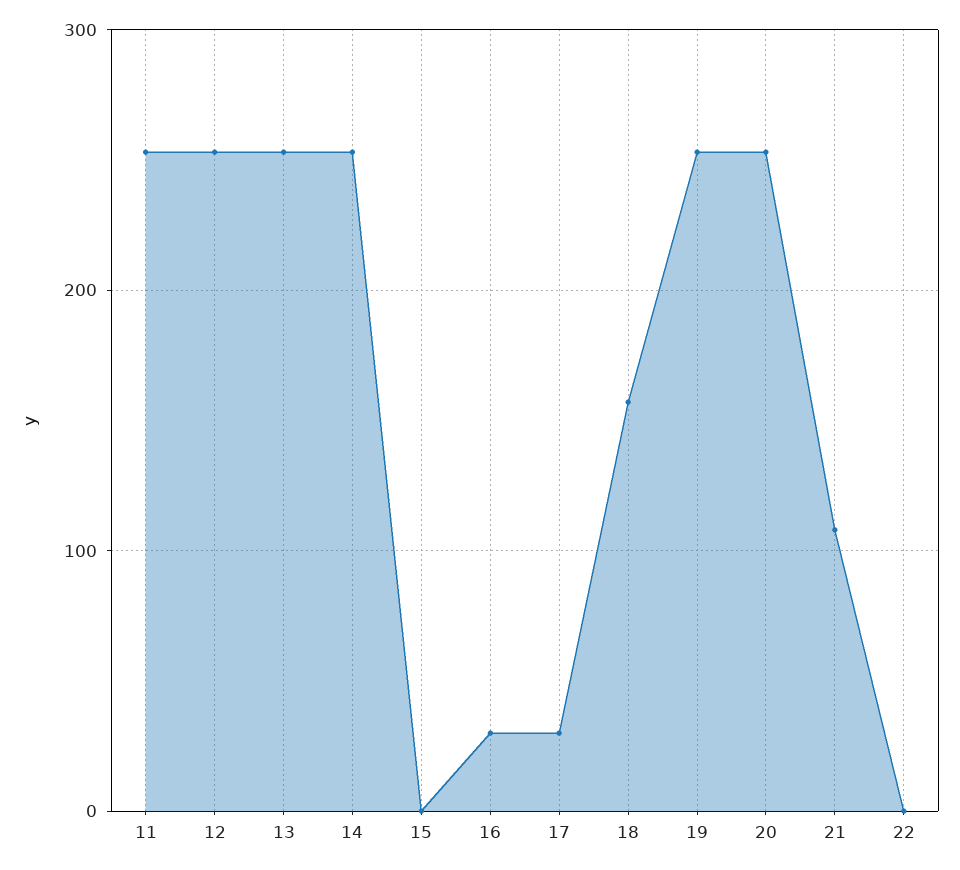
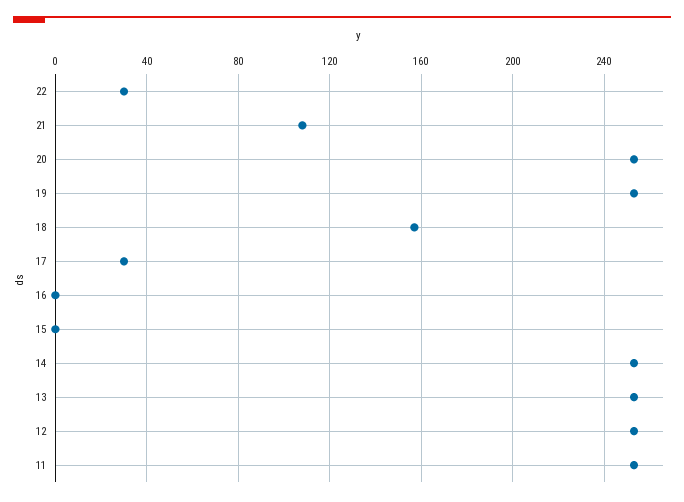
16: 30 -> 0
22: 0 -> 30

